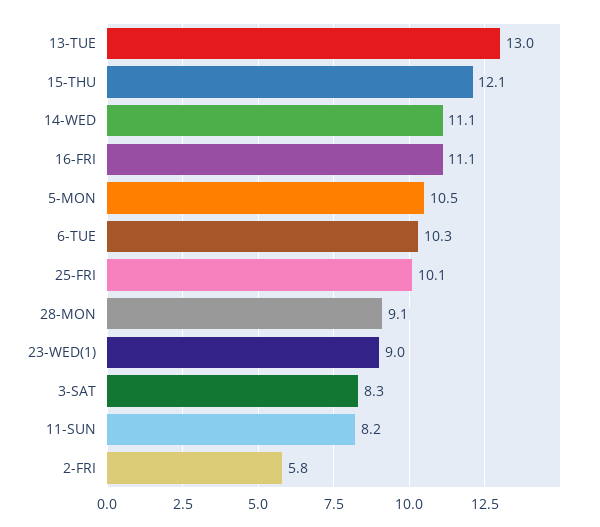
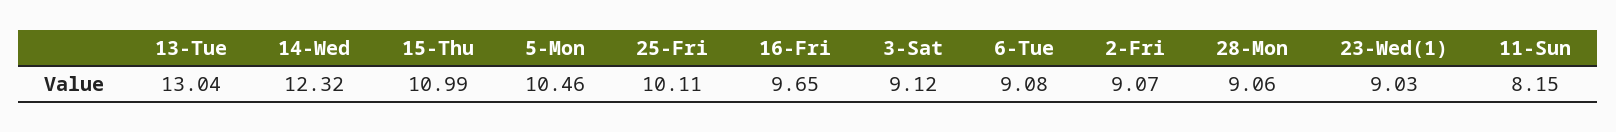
15-THU: 12.1 -> 10.99
14-WED: 11.1 -> 12.32
16-FRI: 11.1 -> 9.65
6-TUE: 10.3 -> 9.08
3-SAT: 8.3 -> 9.12
2-FRI: 5.8 -> 9.07

